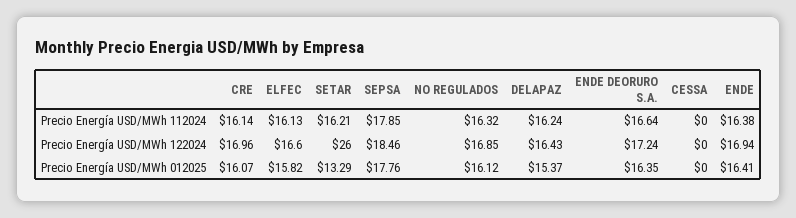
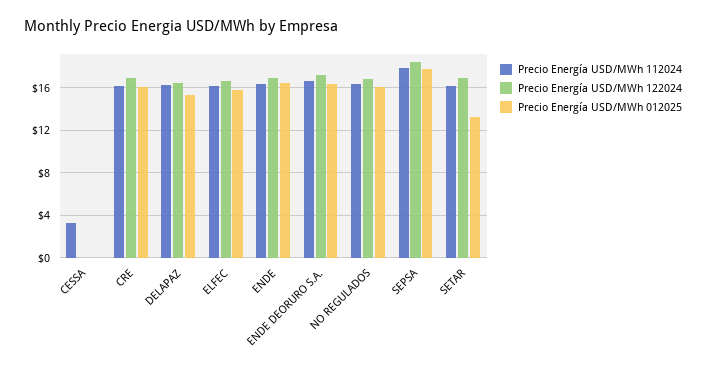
Precio Energía USD/MWh 112024, CESSA: 0 -> 3
Precio Energía USD/MWh 122024, SETAR: 26 -> 17

